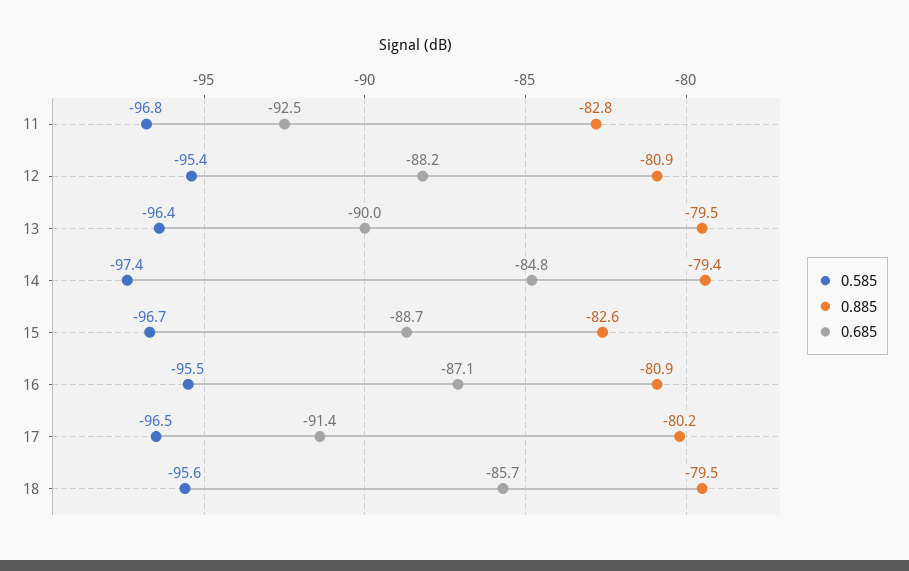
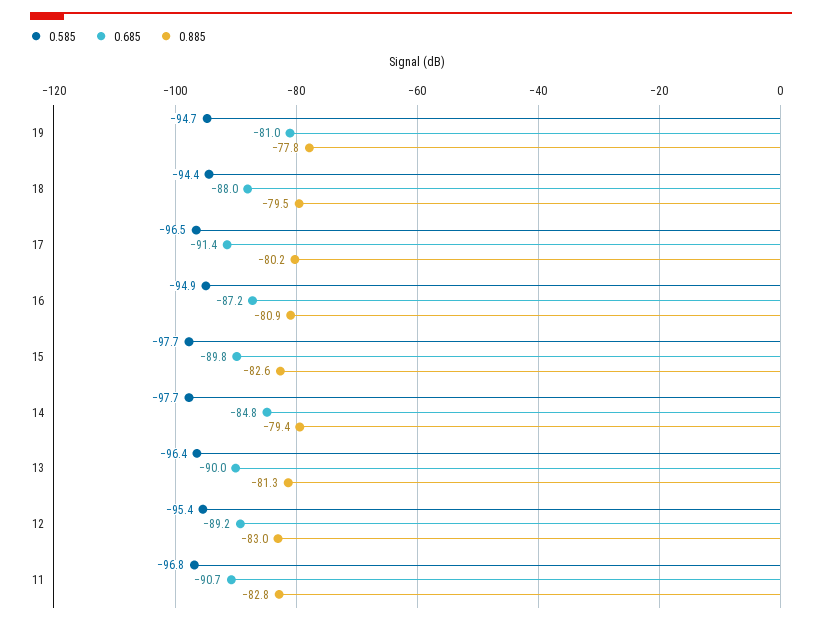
0.685, 11: -92.5 -> -90.7
0.885, 12: -80.9 -> -83
0.685, 12: -88.2 -> -89.2
0.885, 13: -79.5 -> -81.3
0.585, 14: -97.4 -> -97.7
0.585, 15: -96.7 -> -97.7
0.685, 15: -88.7 -> -89.8
0.585, 16: -95.5 -> -94.9
0.685, 16: -87.1 -> -87.2
0.585, 18: -95.6 -> -94.4
0.685, 18: -85.7 -> -88
0.585, 19: none -> -94.7
0.685, 19: none -> -81
0.885, 19: none -> -77.8

